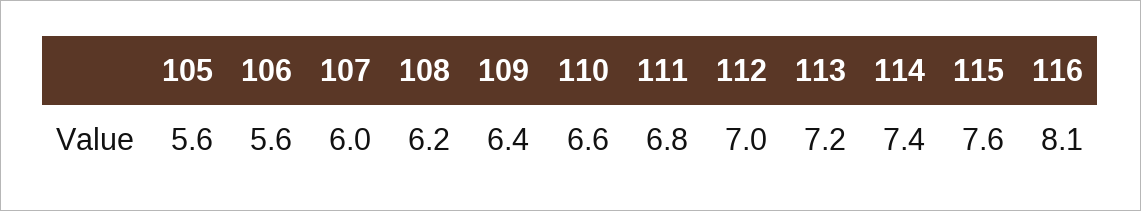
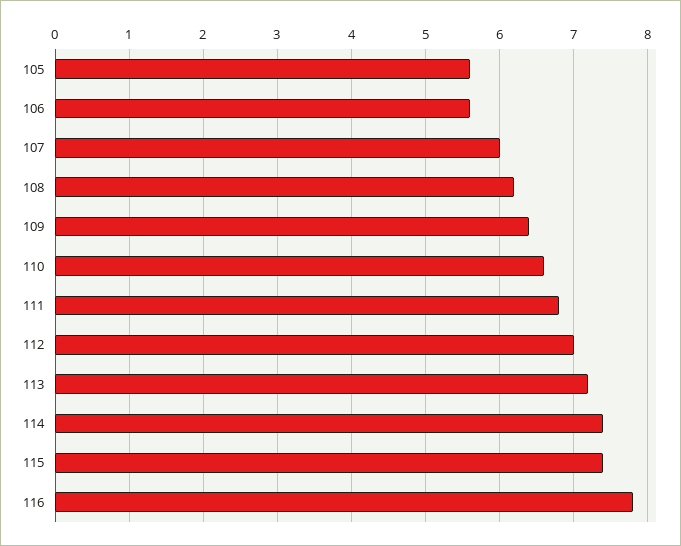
115: 7.6 -> 7.4
116: 8.1 -> 7.8

